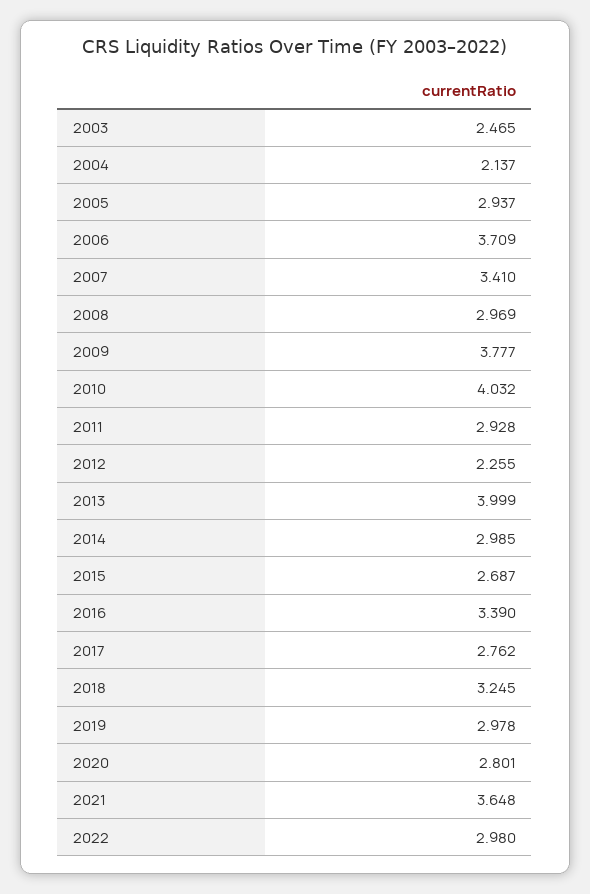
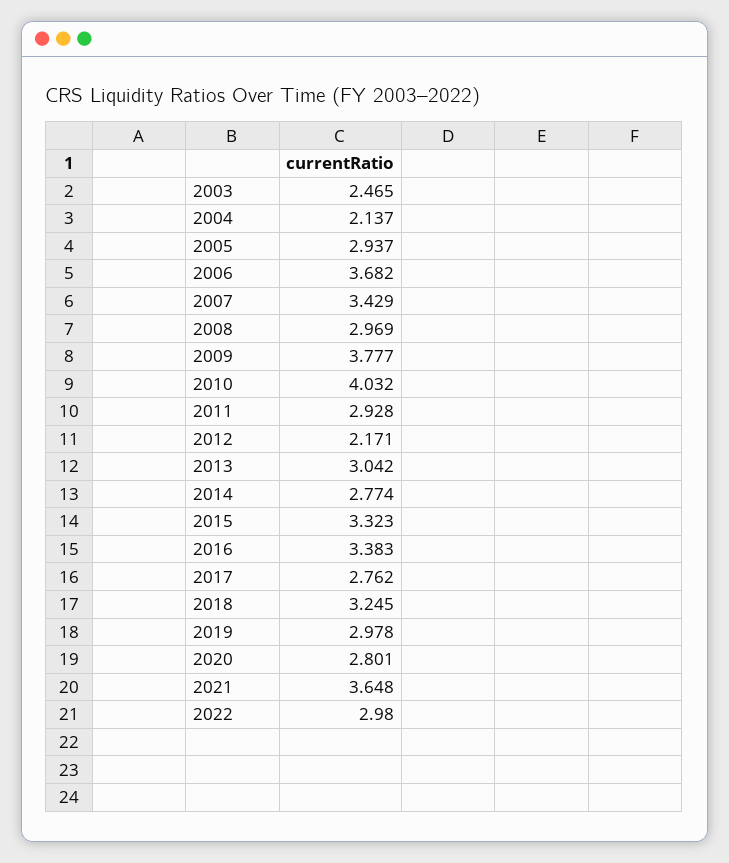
2006: 3.709 -> 3.682
2007: 3.41 -> 3.429
2012: 2.255 -> 2.171
2013: 3.999 -> 3.042
2014: 2.985 -> 2.774
2015: 2.687 -> 3.323
2016: 3.39 -> 3.383

